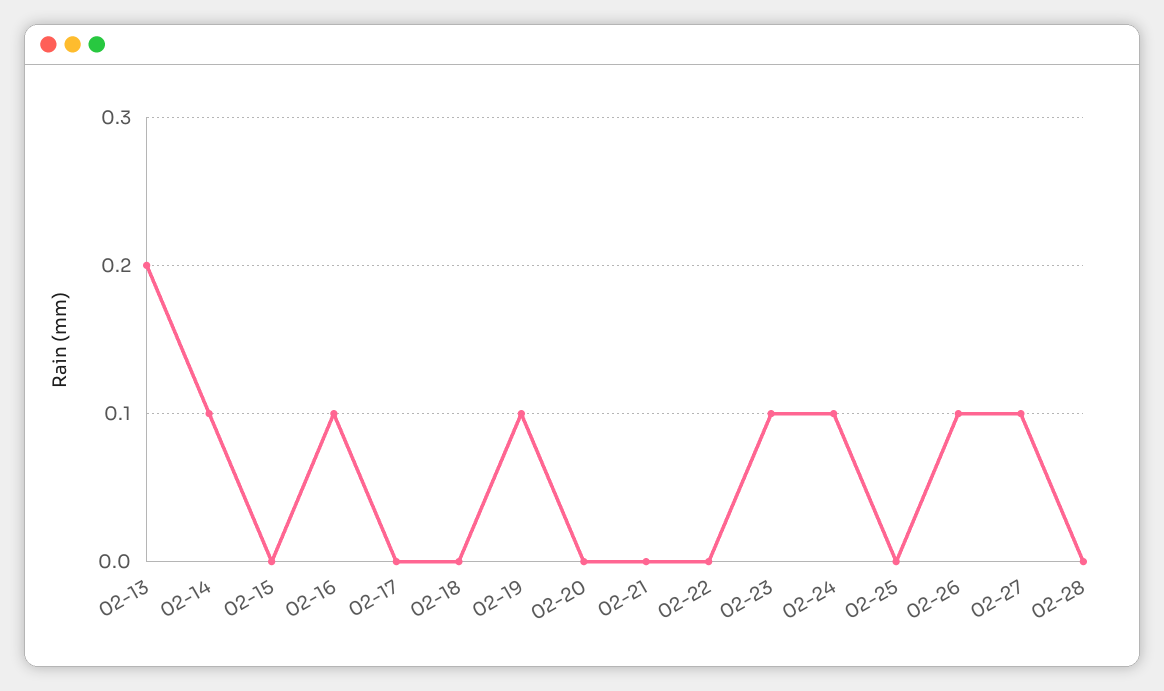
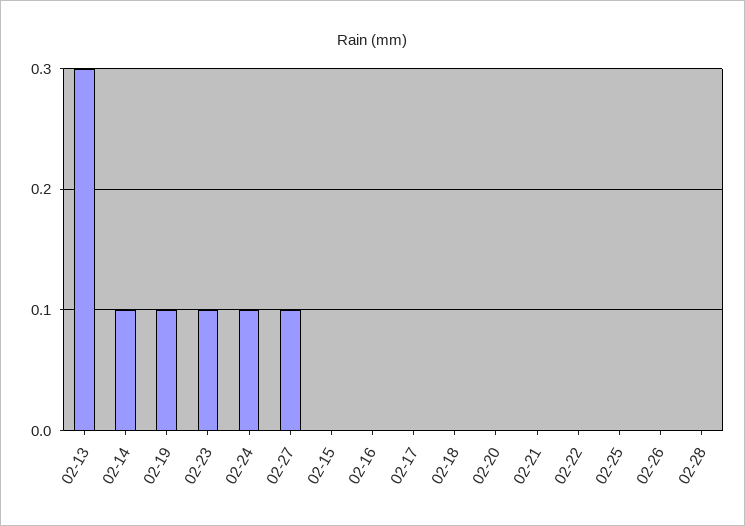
02-13: 0.2 -> 0.3
02-16: 0.1 -> 0
02-26: 0.1 -> 0

